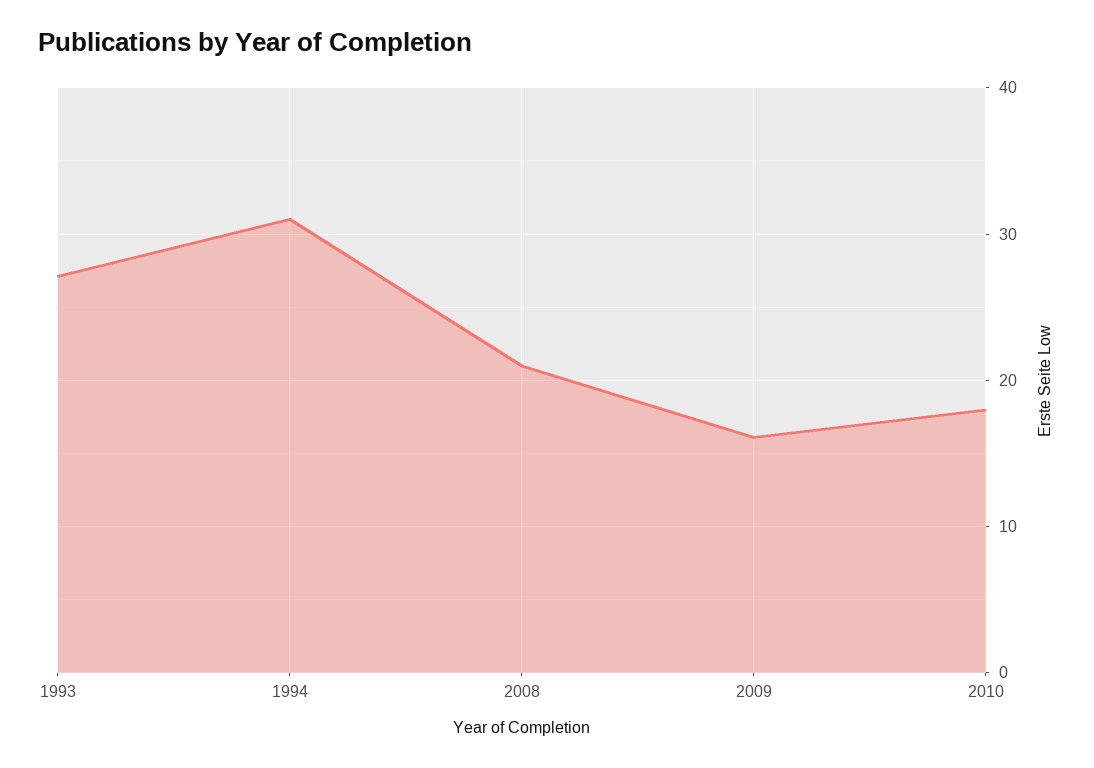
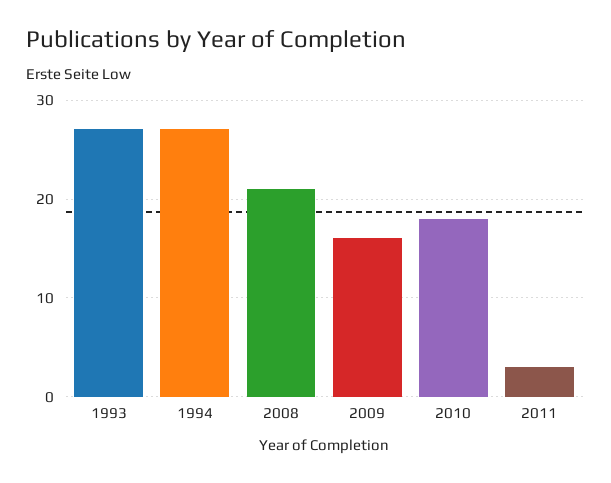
1994: 31 -> 27
2011: none -> 3

